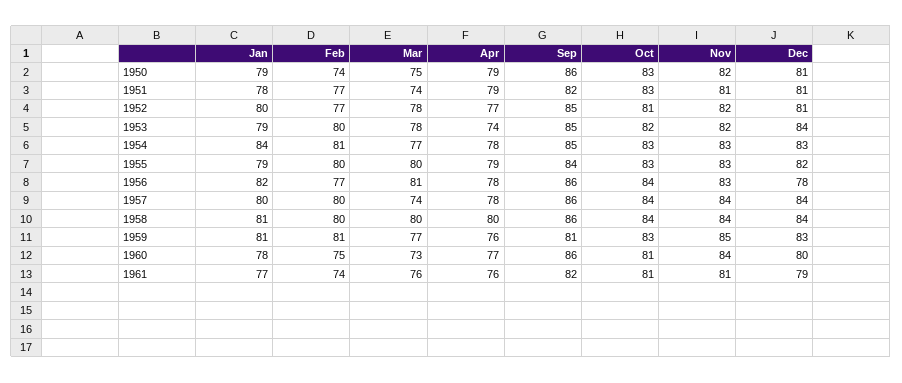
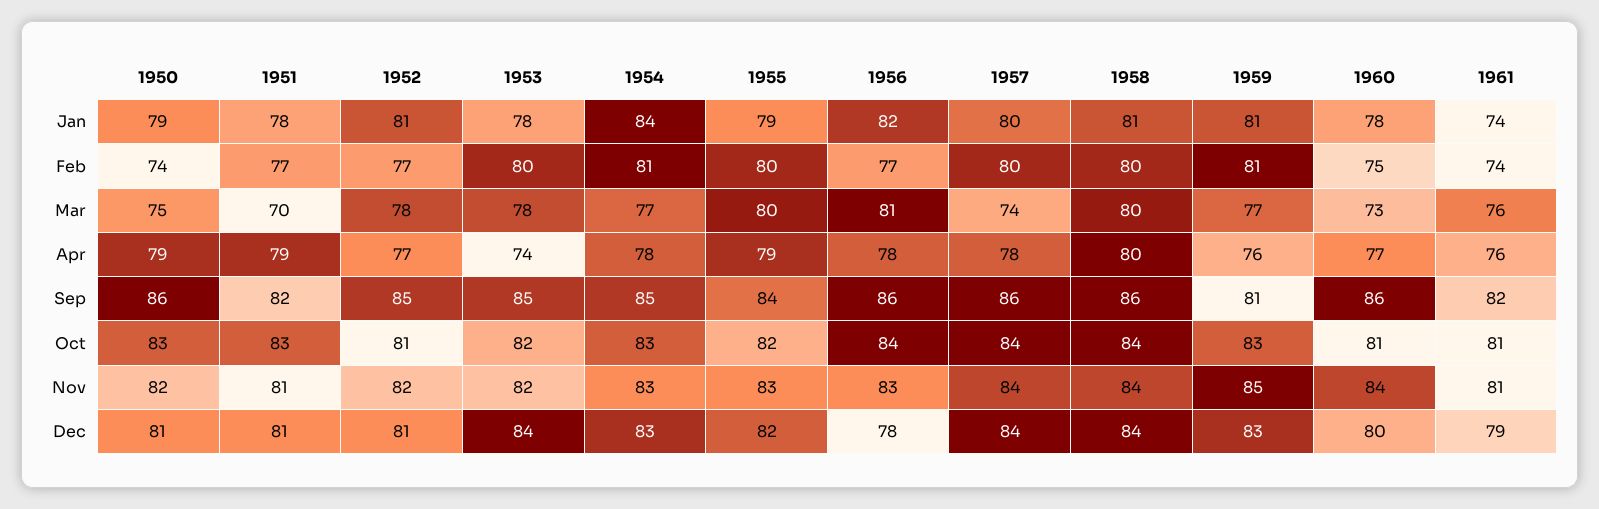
Mar, 1951: 74 -> 70
Jan, 1952: 80 -> 81
Jan, 1953: 79 -> 78
Oct, 1955: 83 -> 82
Jan, 1961: 77 -> 74

